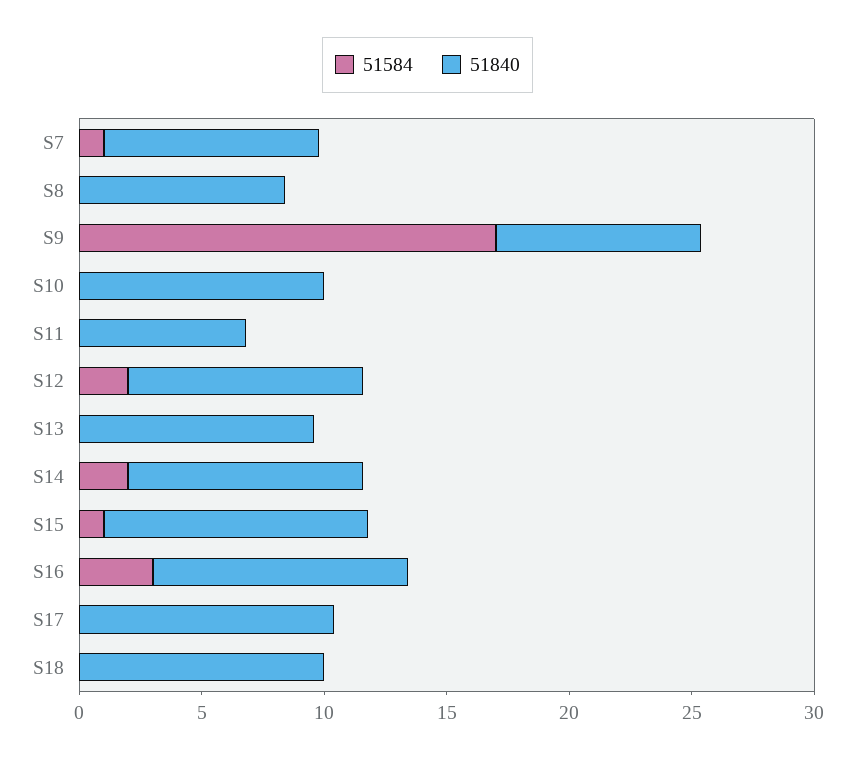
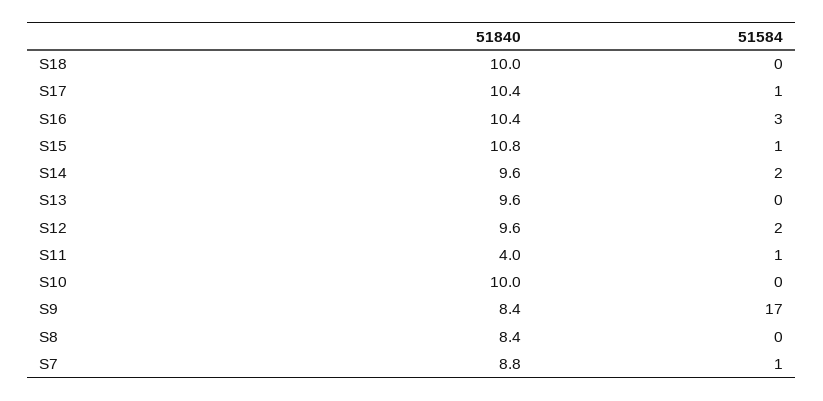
51584, S11: 0 -> 1
51840, S11: 7 -> 4
51584, S17: 0 -> 1

